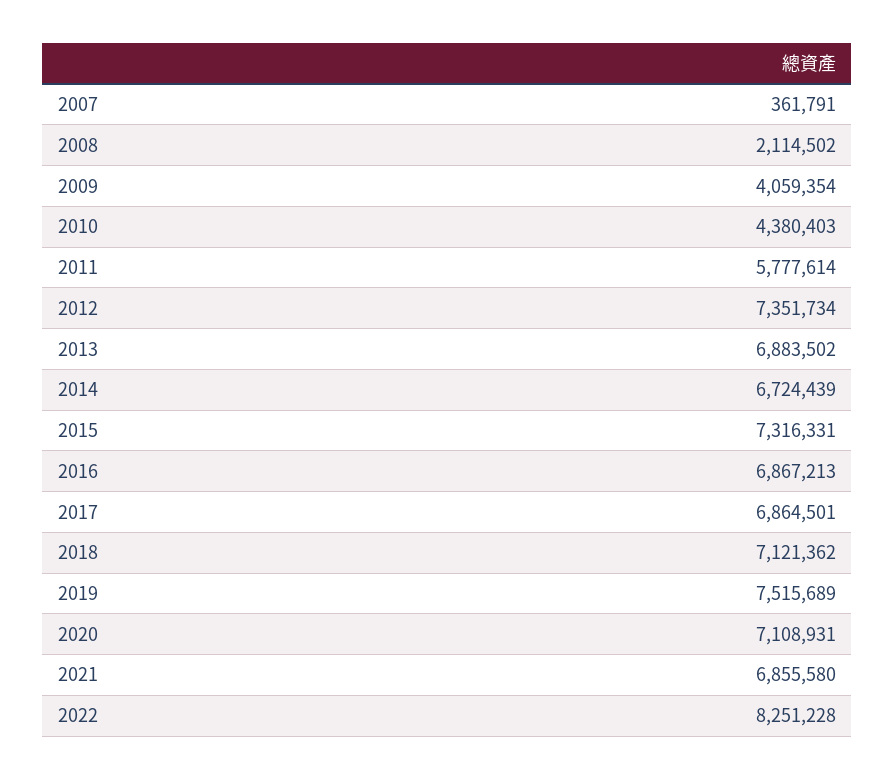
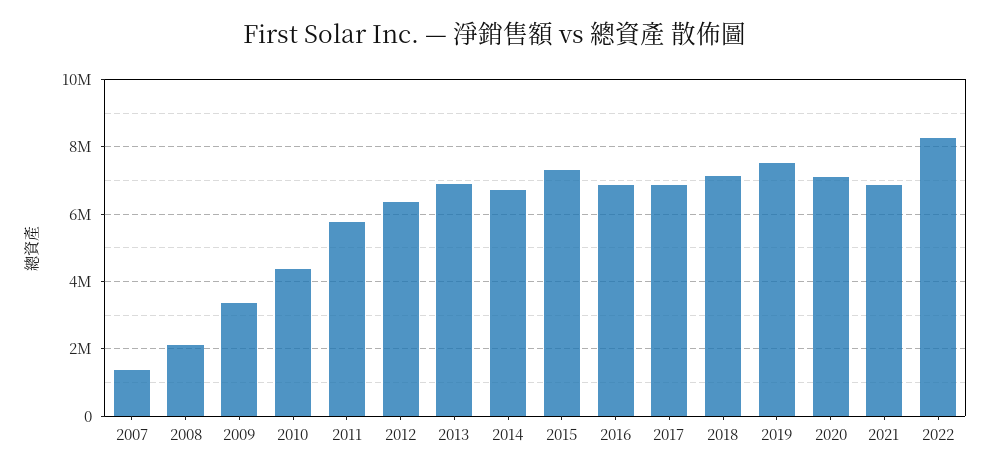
2007: 361791 -> 1400000
2009: 4059354 -> 3400000
2012: 7351734 -> 6400000

